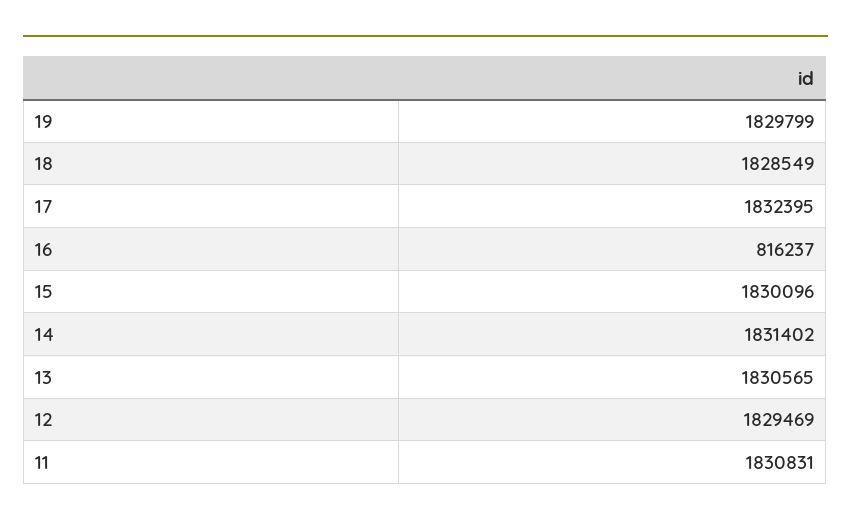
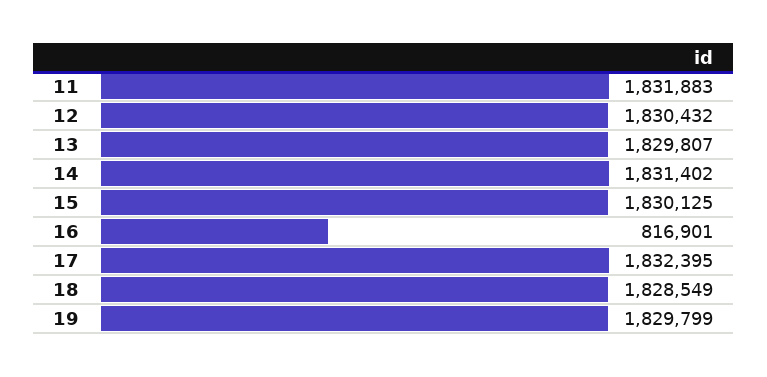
16: 816237 -> 816901
15: 1830096 -> 1830125
13: 1830565 -> 1829807
12: 1829469 -> 1830432
11: 1830831 -> 1831883

